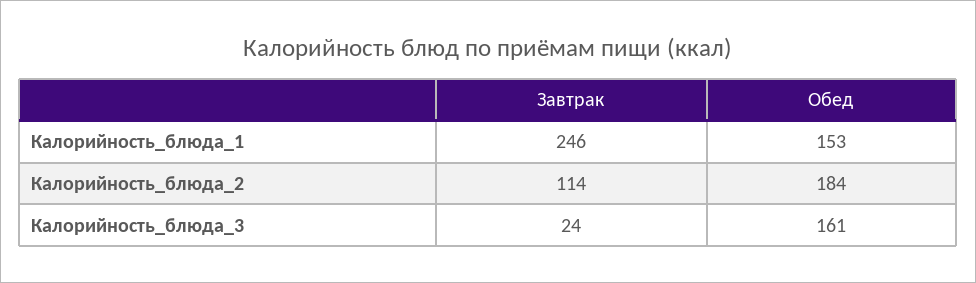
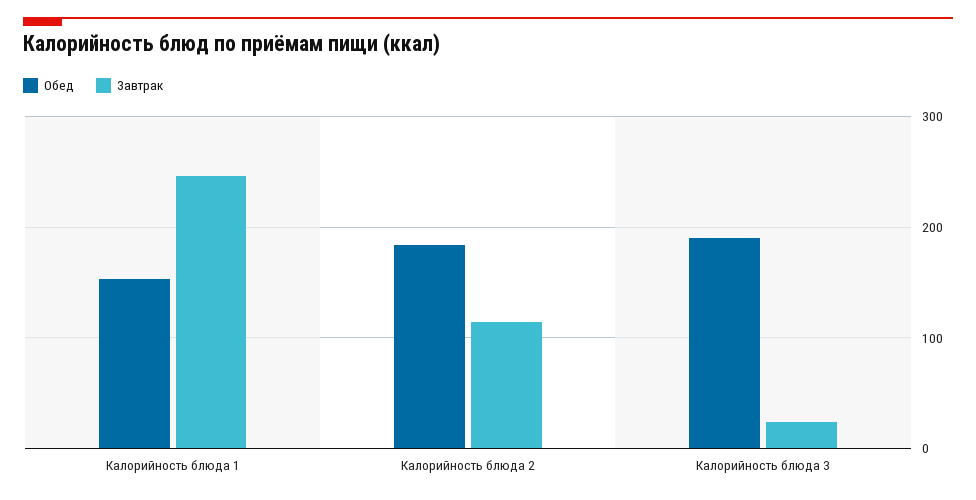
Обед, Калорийность_блюда_3: 161 -> 190

